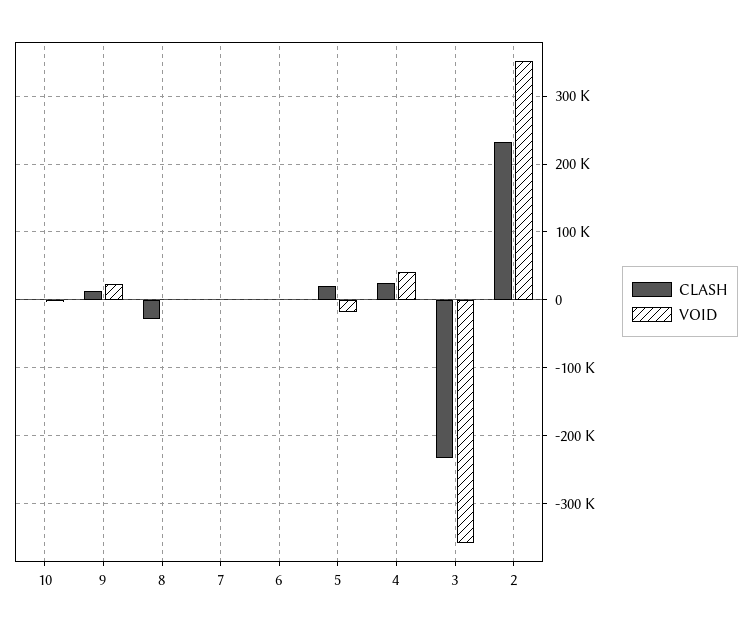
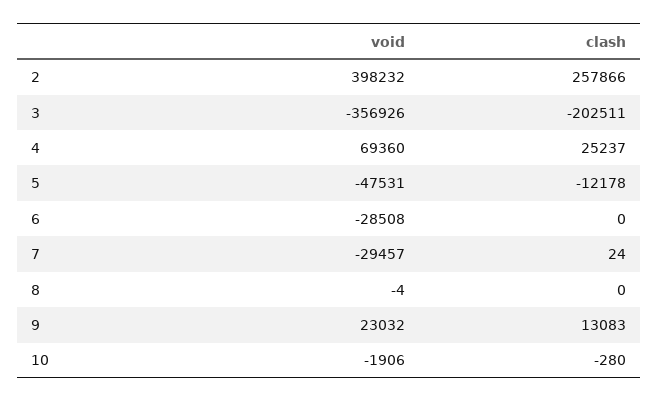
CLASH, 8: -30000 -> 0
VOID, 7: 0 -> -29457
VOID, 6: 0 -> -28508
CLASH, 5: 20000 -> -12178
VOID, 5: -20000 -> -47531
VOID, 4: 40000 -> 69360
CLASH, 3: -230000 -> -202511
CLASH, 2: 230000 -> 257866
VOID, 2: 350000 -> 398232

